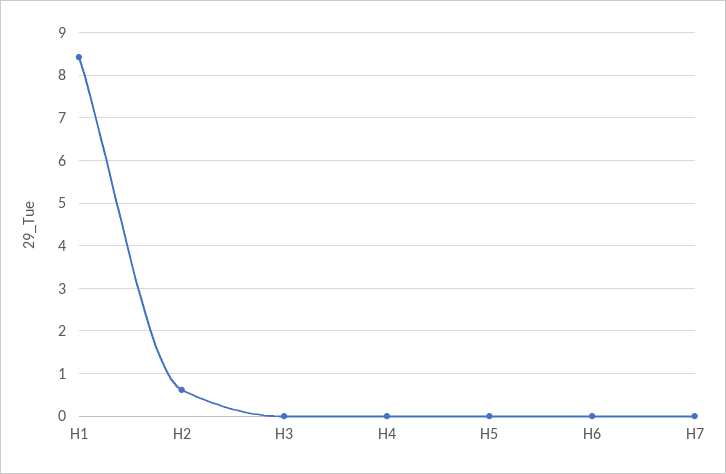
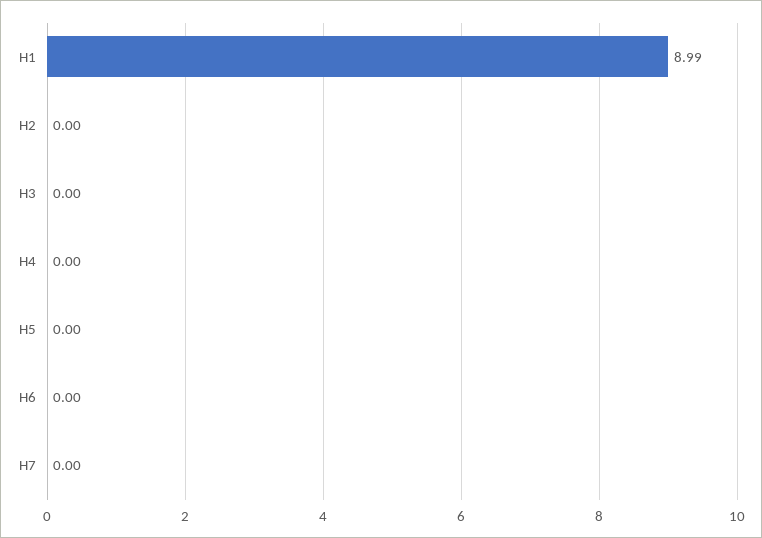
H1: 8.4 -> 8.99
H2: 0.6 -> 0

